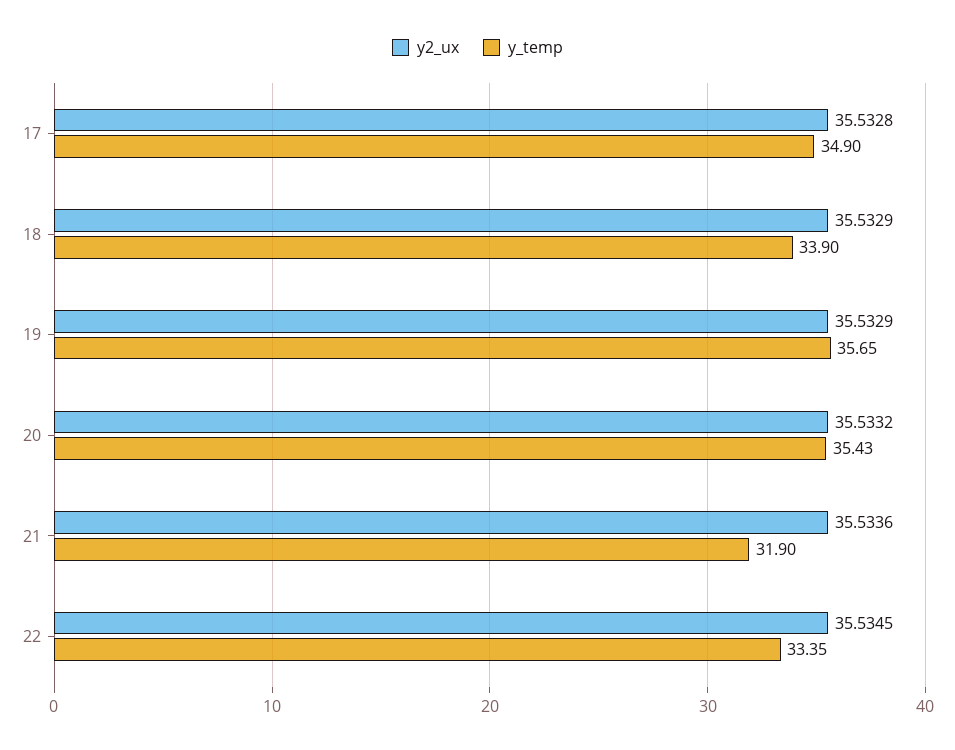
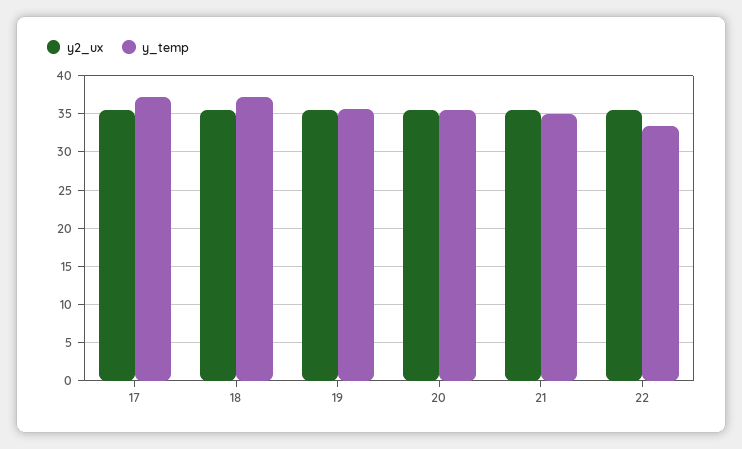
y_temp, 17: 34.9 -> 37
y_temp, 18: 33.9 -> 37
y_temp, 21: 31.9 -> 35

